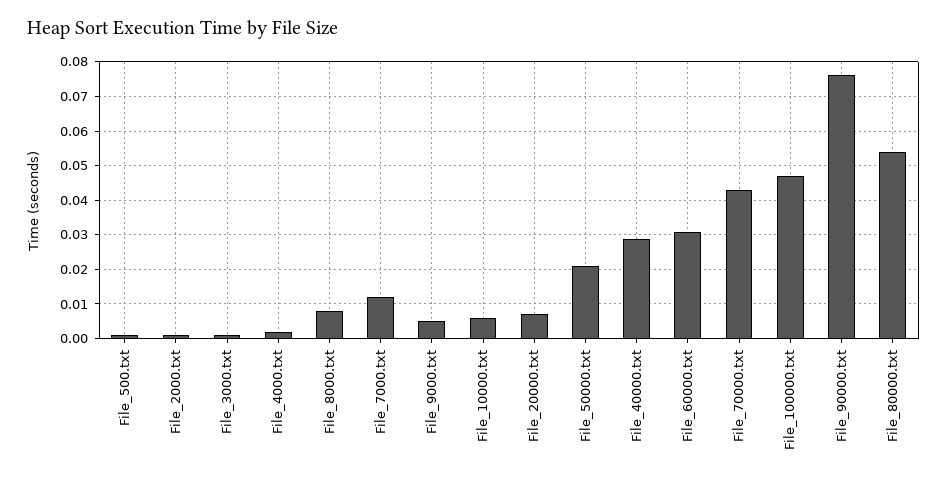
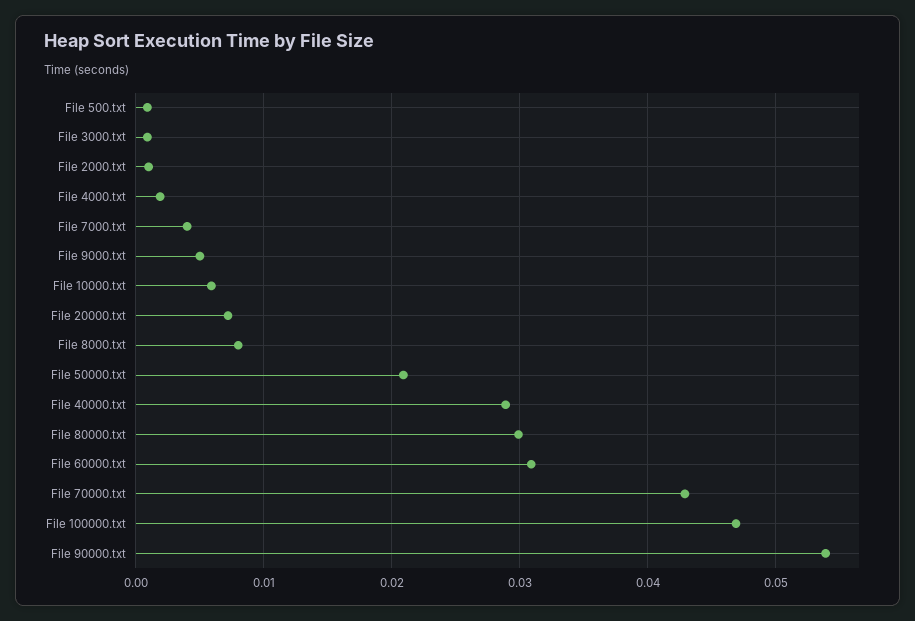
File_7000.txt: 0.012 -> 0.004
File_90000.txt: 0.076 -> 0.054
File_80000.txt: 0.054 -> 0.03

